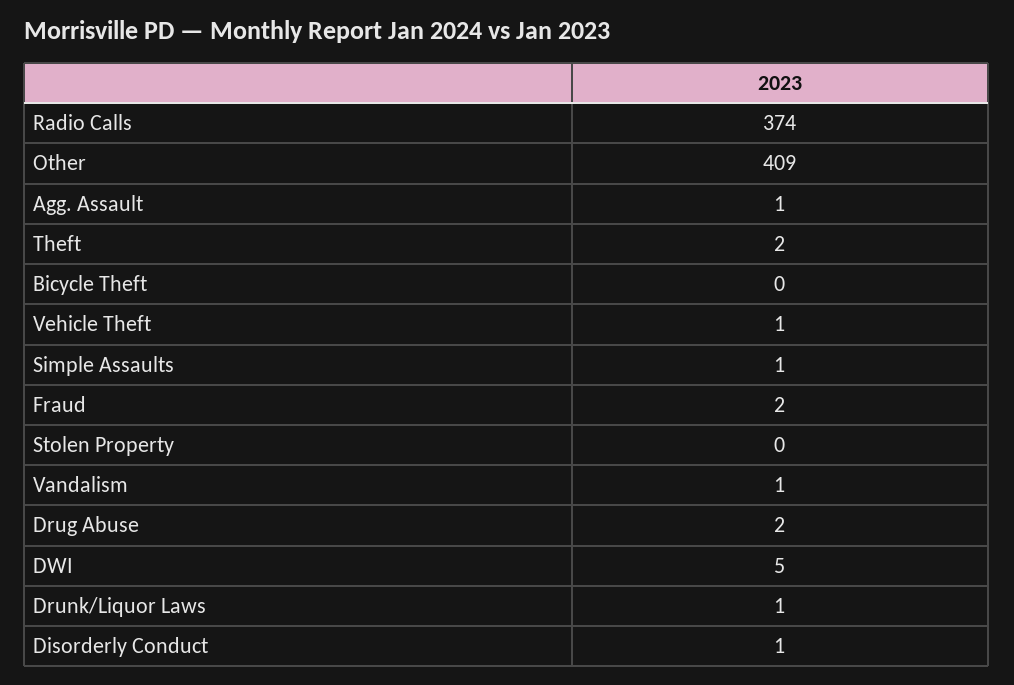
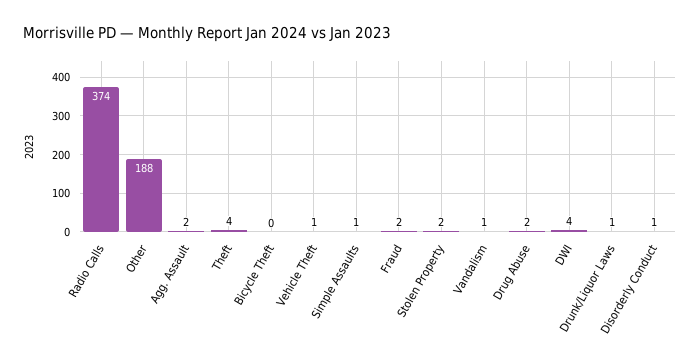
Other: 409 -> 188
Agg. Assault: 1 -> 2
Theft: 2 -> 4
Stolen Property: 0 -> 2
DWI: 5 -> 4

